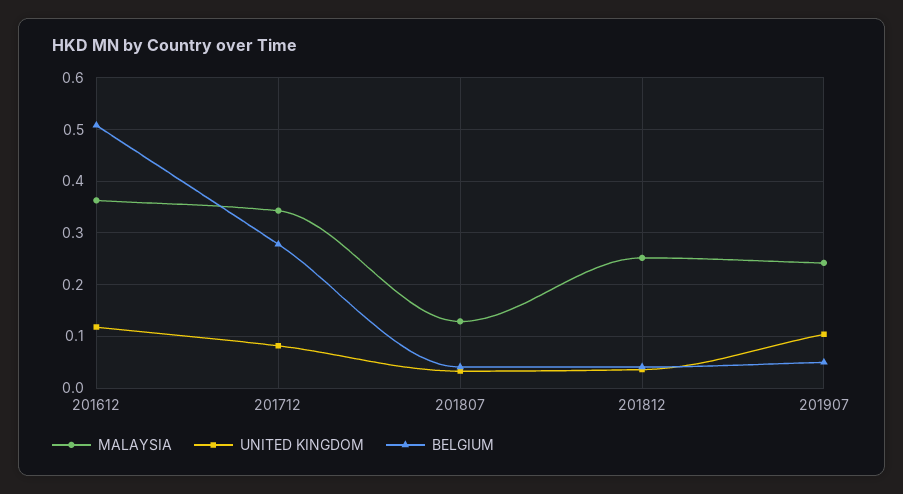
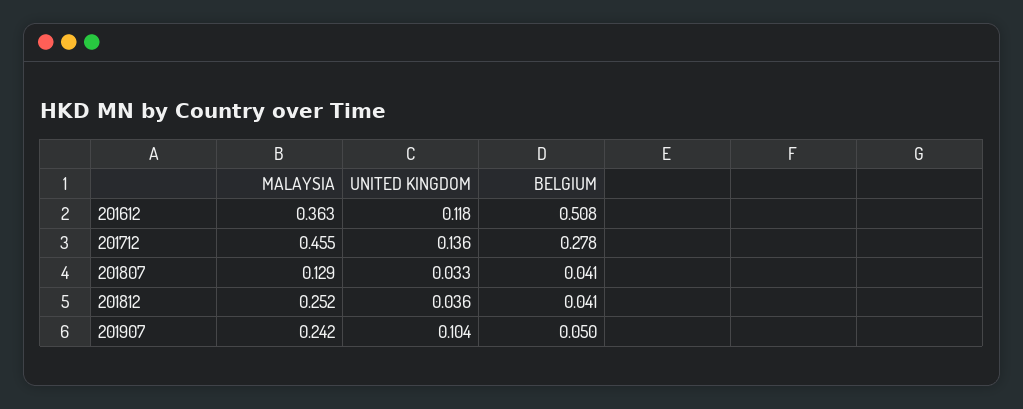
MALAYSIA, 201712: 0.34 -> 0.455
UNITED KINGDOM, 201712: 0.08 -> 0.136

